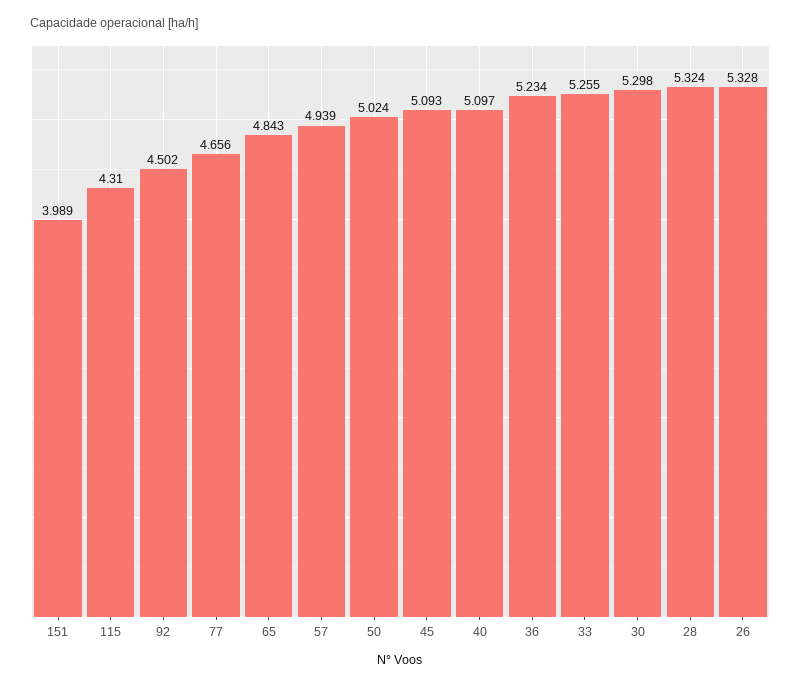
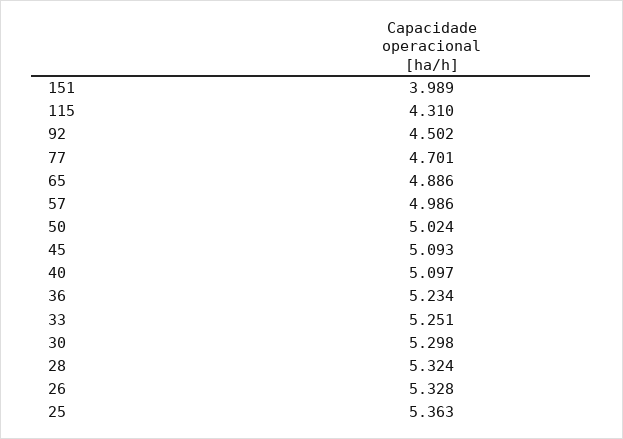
77: 4.656 -> 4.701
65: 4.843 -> 4.886
57: 4.939 -> 4.986
33: 5.255 -> 5.251
25: none -> 5.363

